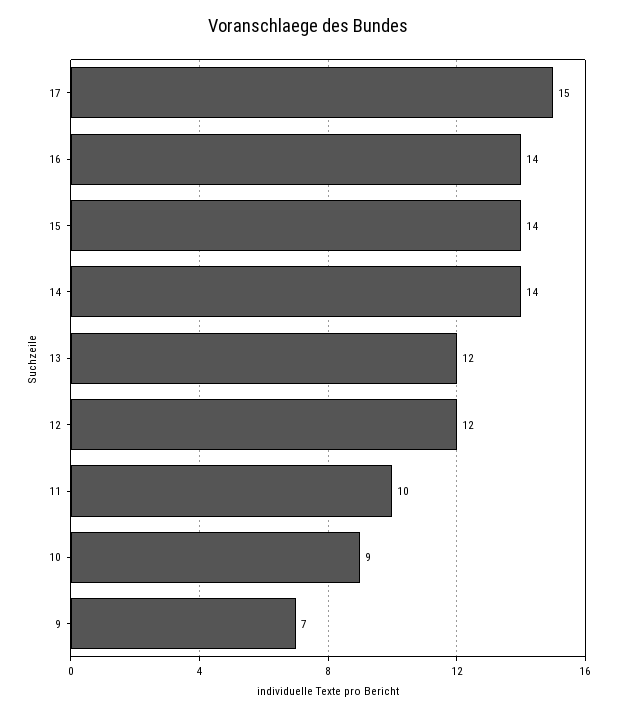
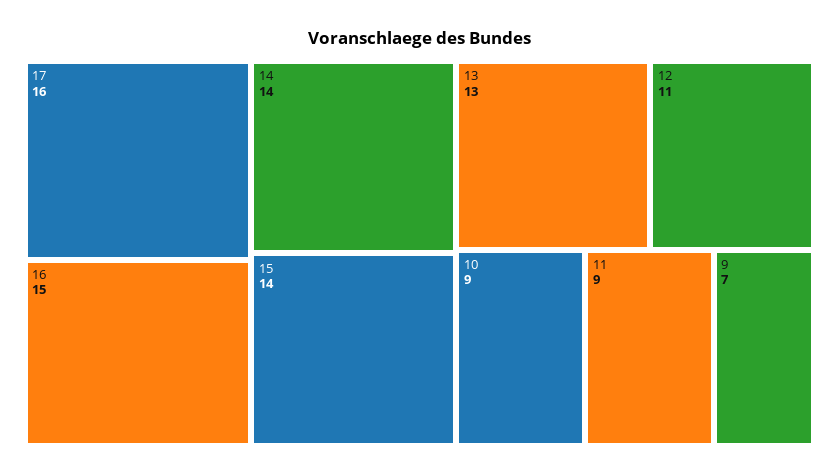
17: 15 -> 16
16: 14 -> 15
13: 12 -> 13
12: 12 -> 11
11: 10 -> 9

